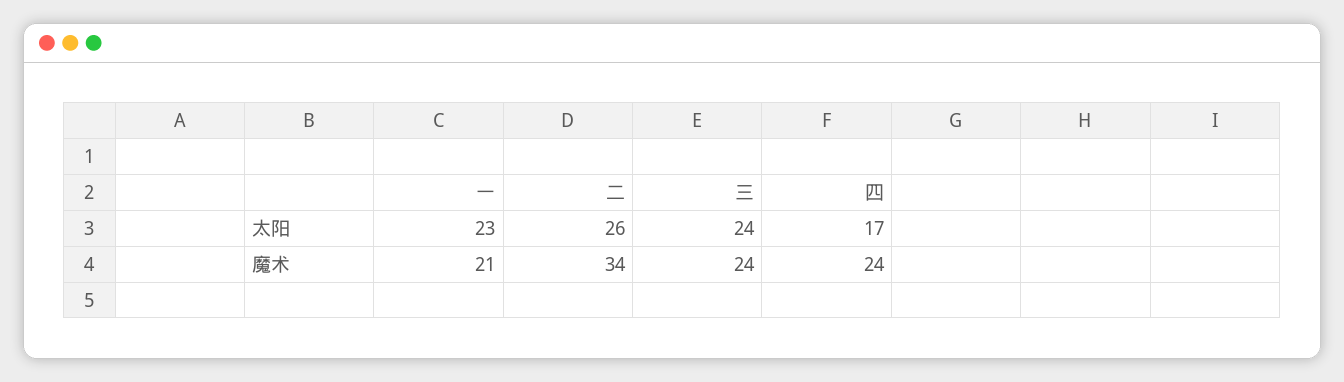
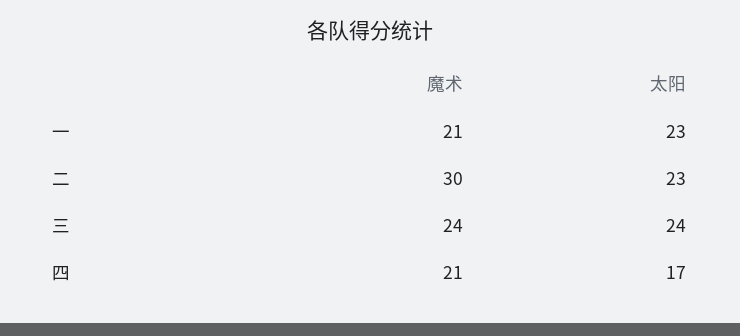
二, 太阳: 26 -> 23
二, 魔术: 34 -> 30
四, 魔术: 24 -> 21

